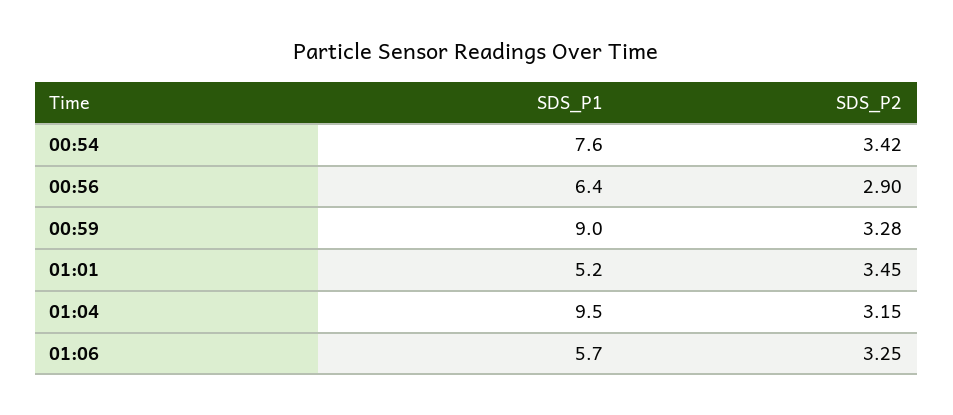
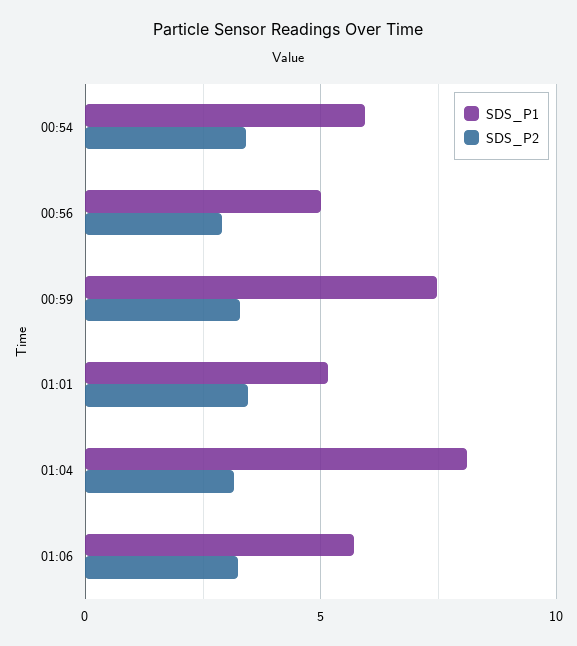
SDS_P1, 00:54: 7.6 -> 6
SDS_P1, 00:56: 6.4 -> 5
SDS_P1, 00:59: 9 -> 7.5
SDS_P1, 01:04: 9.5 -> 8

